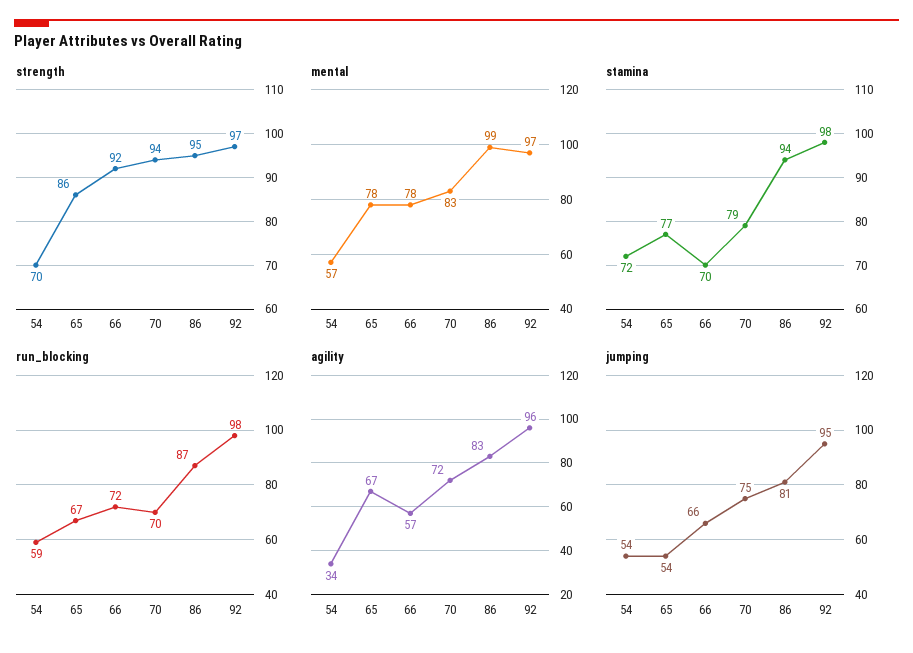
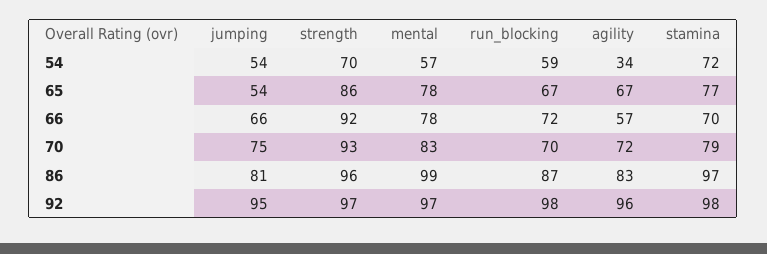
strength, 70: 94 -> 93
strength, 86: 95 -> 96
stamina, 86: 94 -> 97

